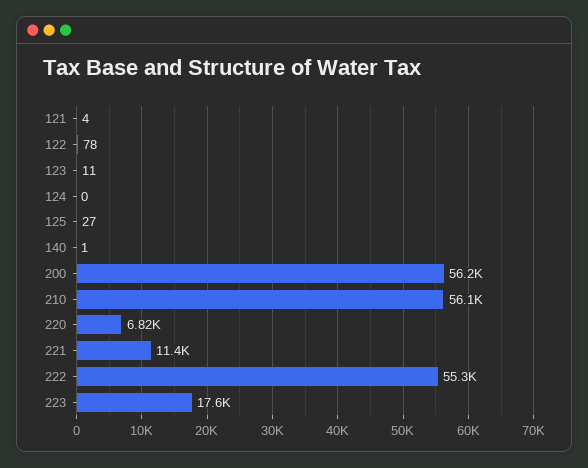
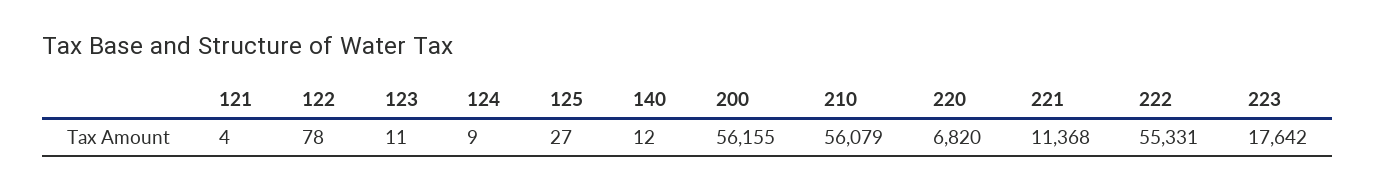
124: 0 -> 9
140: 1 -> 12

